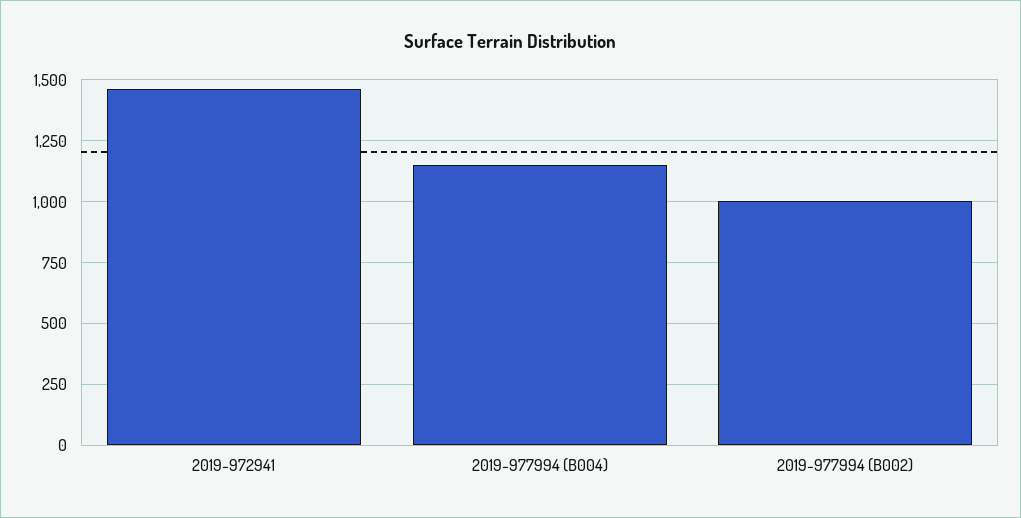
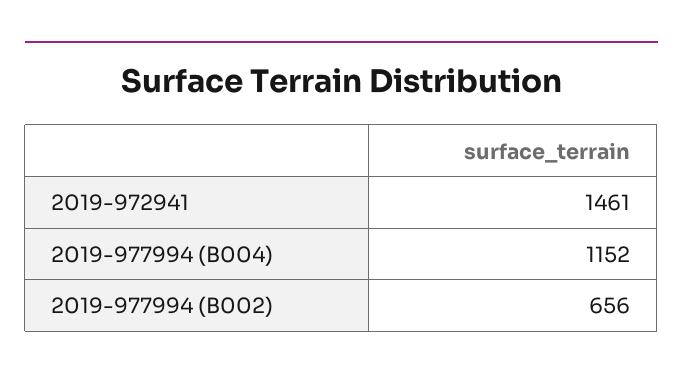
2019-977994 (B002): 1000 -> 656

